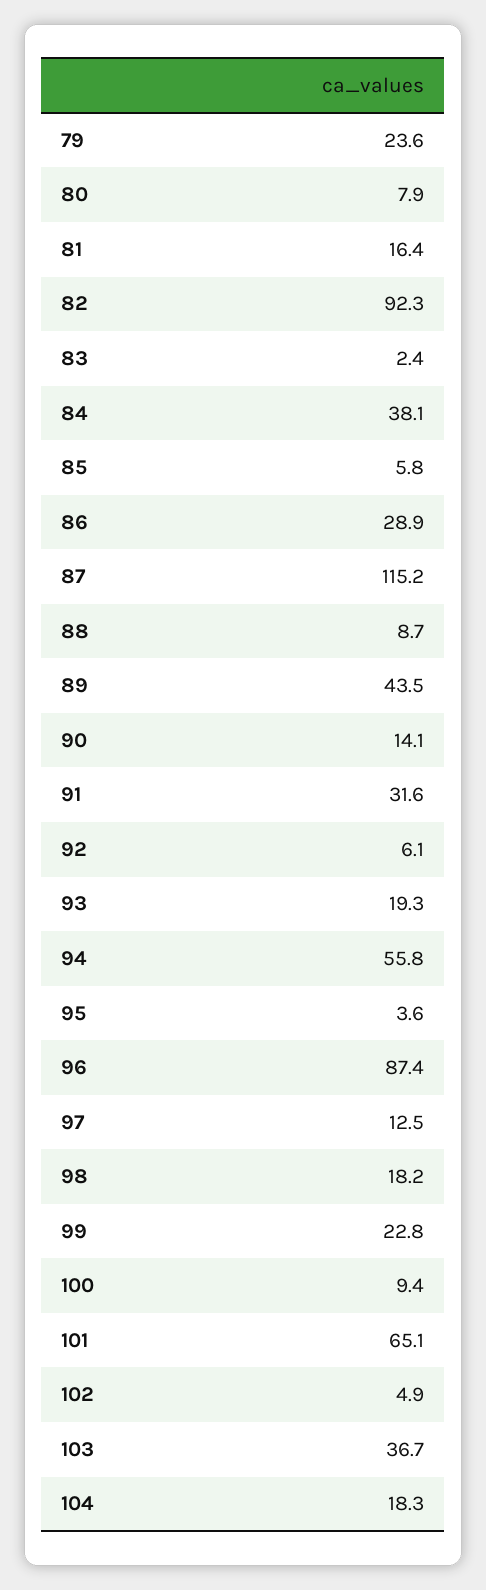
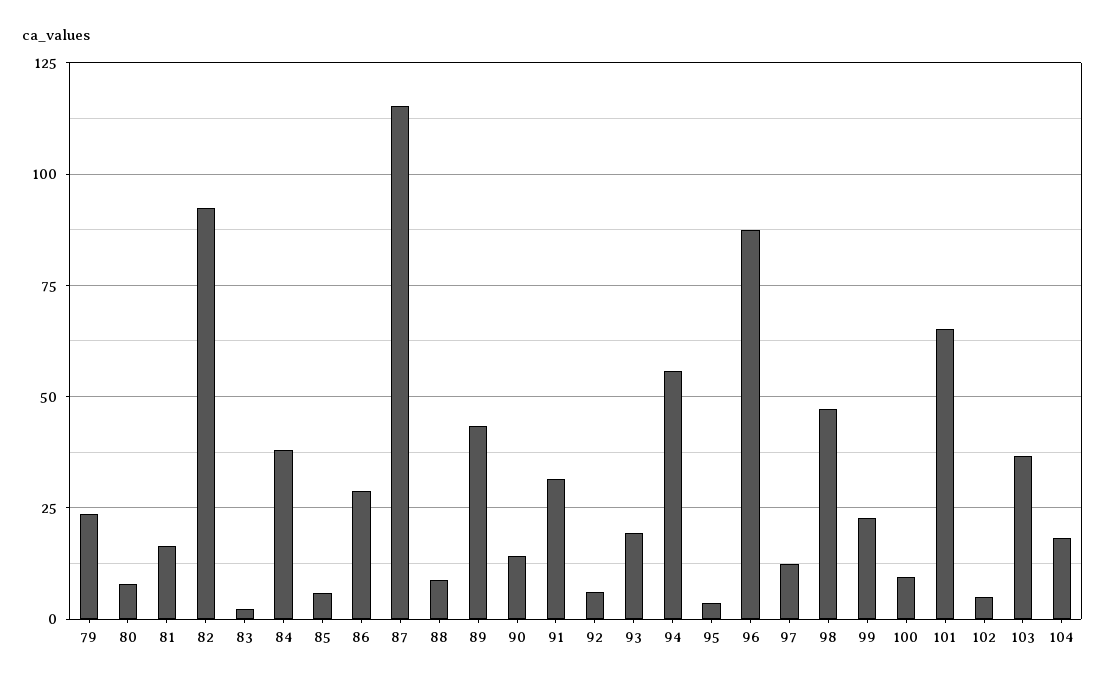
98: 18.2 -> 47.5

